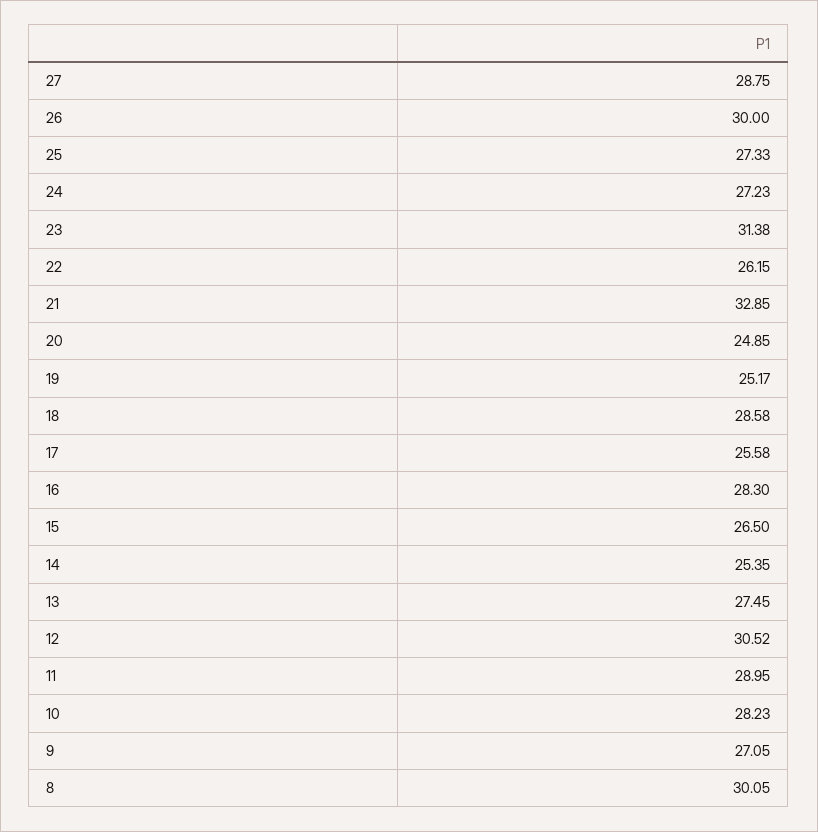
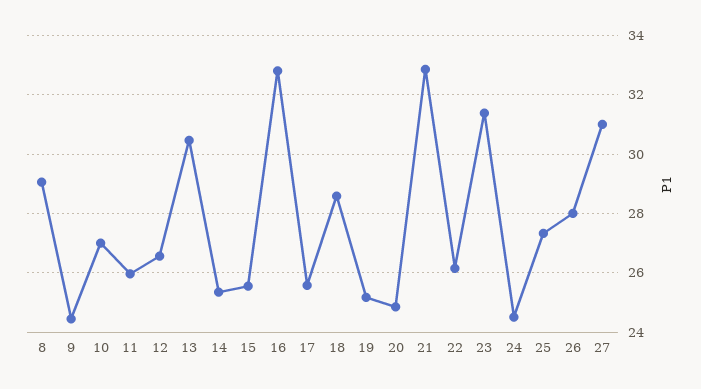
27: 28.75 -> 31
26: 30 -> 28
24: 27.23 -> 24.5
16: 28.3 -> 32.75
15: 26.5 -> 25.5
13: 27.45 -> 30.5
12: 30.52 -> 26.5
11: 28.95 -> 26
10: 28.23 -> 27
9: 27.05 -> 24.5
8: 30.05 -> 29

